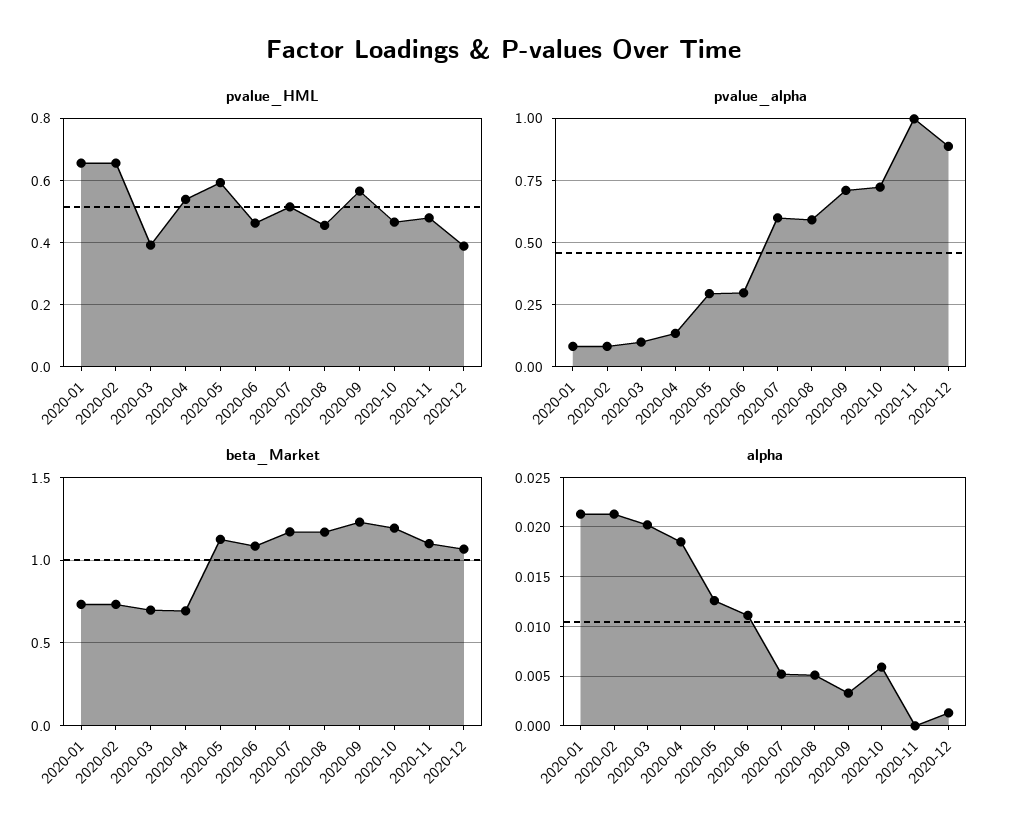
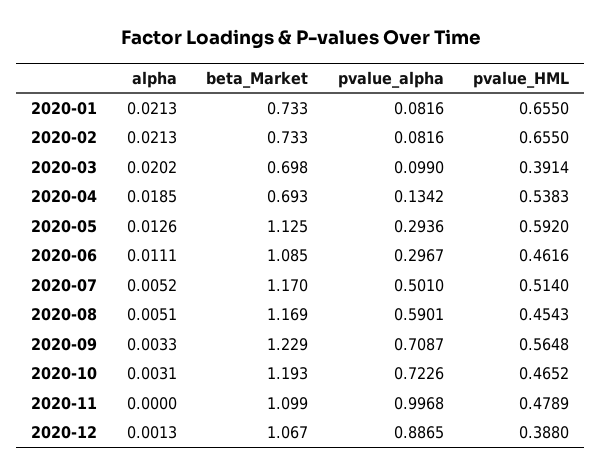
pvalue_alpha, 2020-07: 0.6 -> 0.501
alpha, 2020-10: 0.006 -> 0.0031

